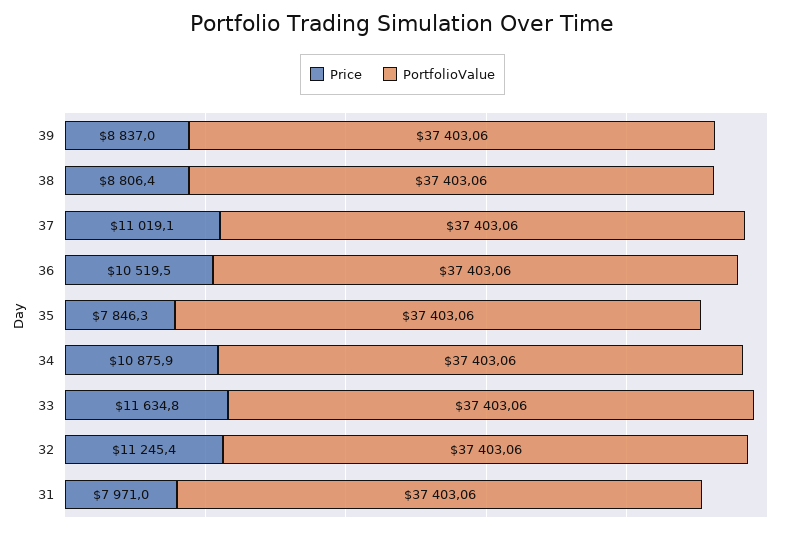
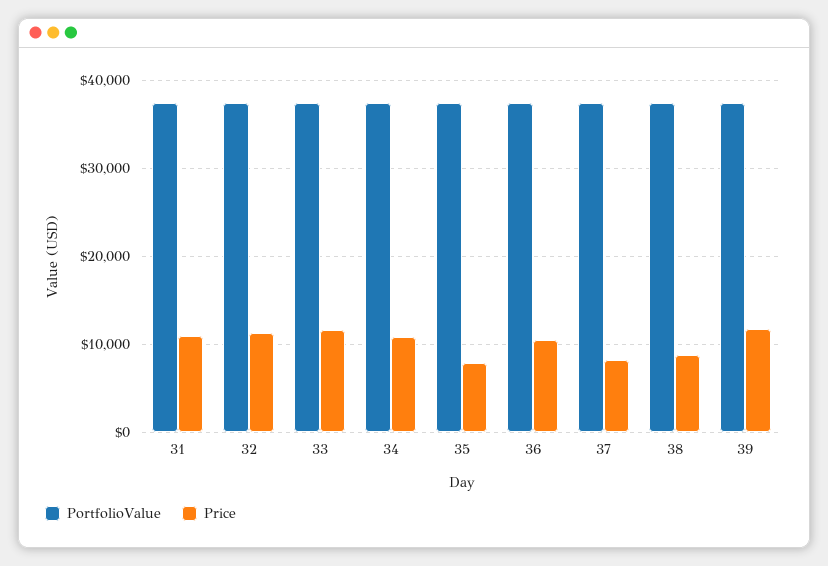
Price, 39: 8837 -> 12000
Price, 37: 11019.1 -> 8000
Price, 31: 7971 -> 11000

